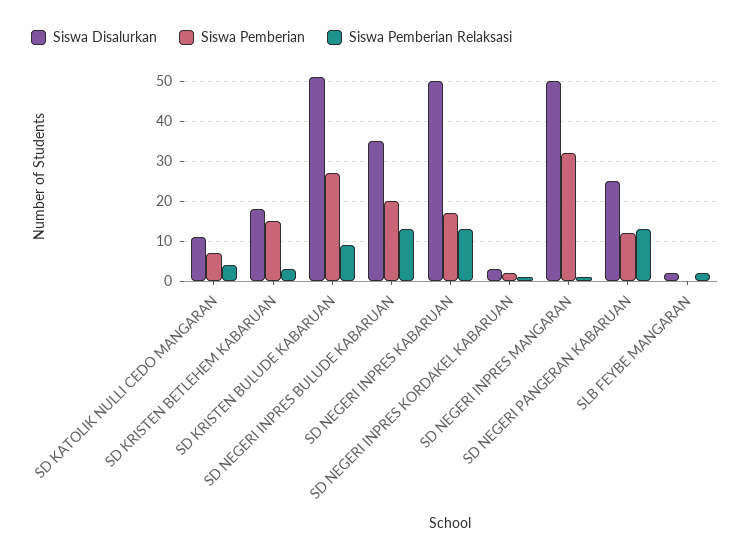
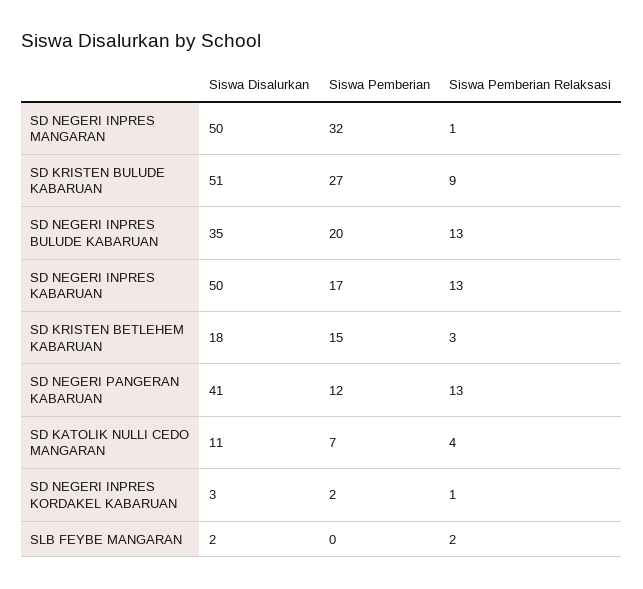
Siswa Disalurkan, SD NEGERI PANGERAN KABARUAN: 25 -> 41

